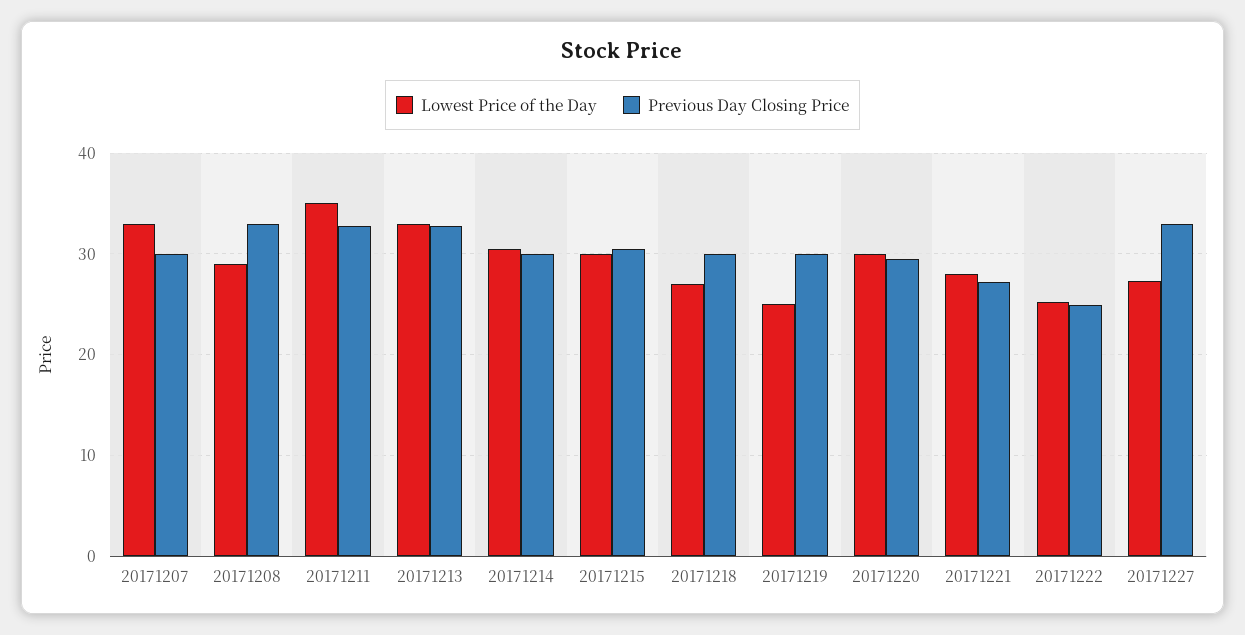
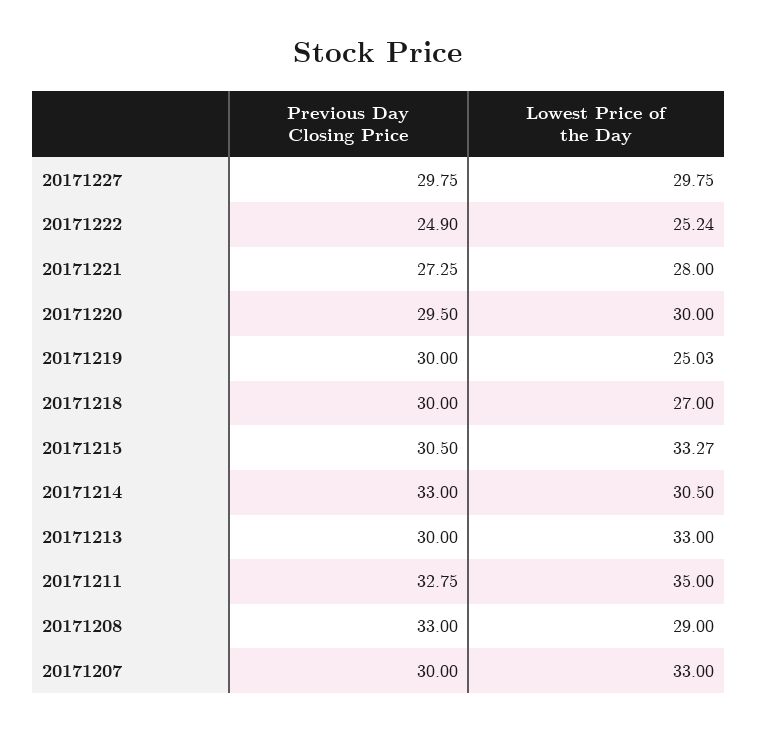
Previous Day Closing Price, 20171213: 33 -> 30
Previous Day Closing Price, 20171214: 30 -> 33
Lowest Price of the Day, 20171215: 30 -> 33.27
Lowest Price of the Day, 20171227: 27 -> 29.75
Previous Day Closing Price, 20171227: 33 -> 29.75

